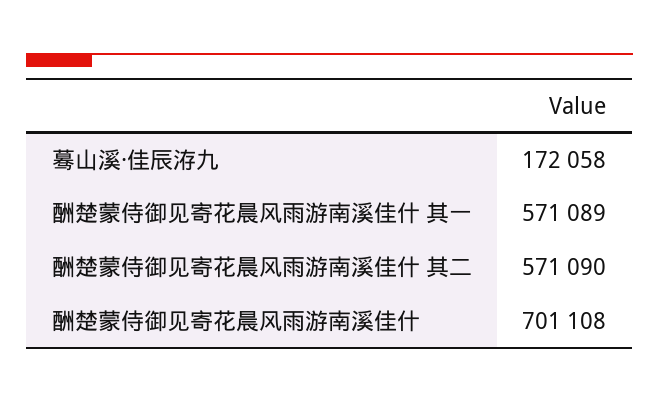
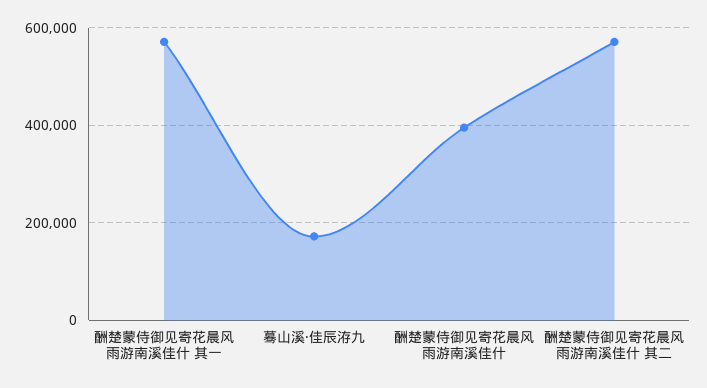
酬楚蒙侍御见寄花晨风雨游南溪佳什: 701108 -> 400000

